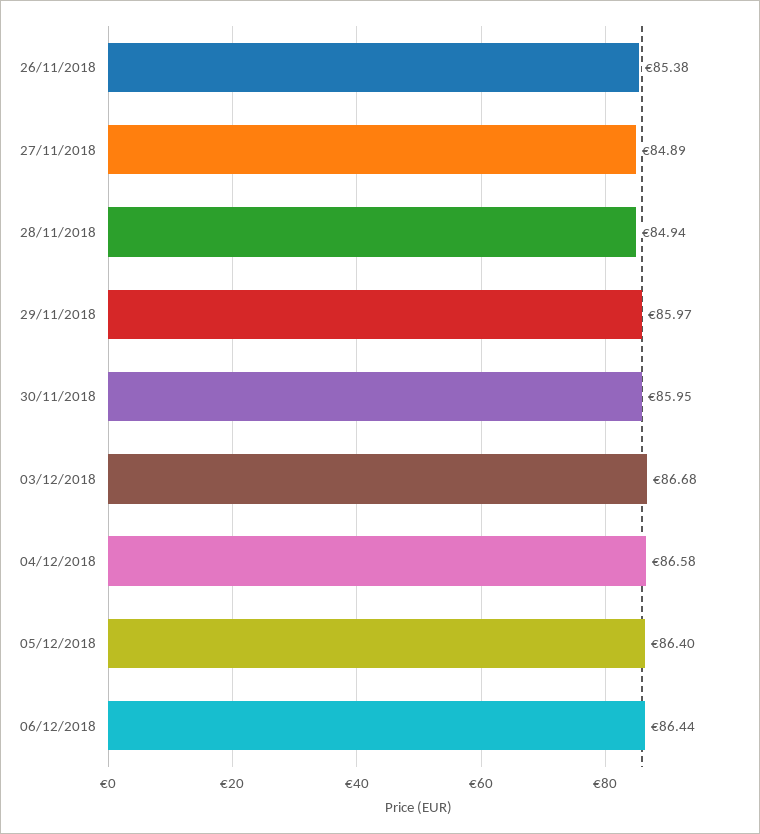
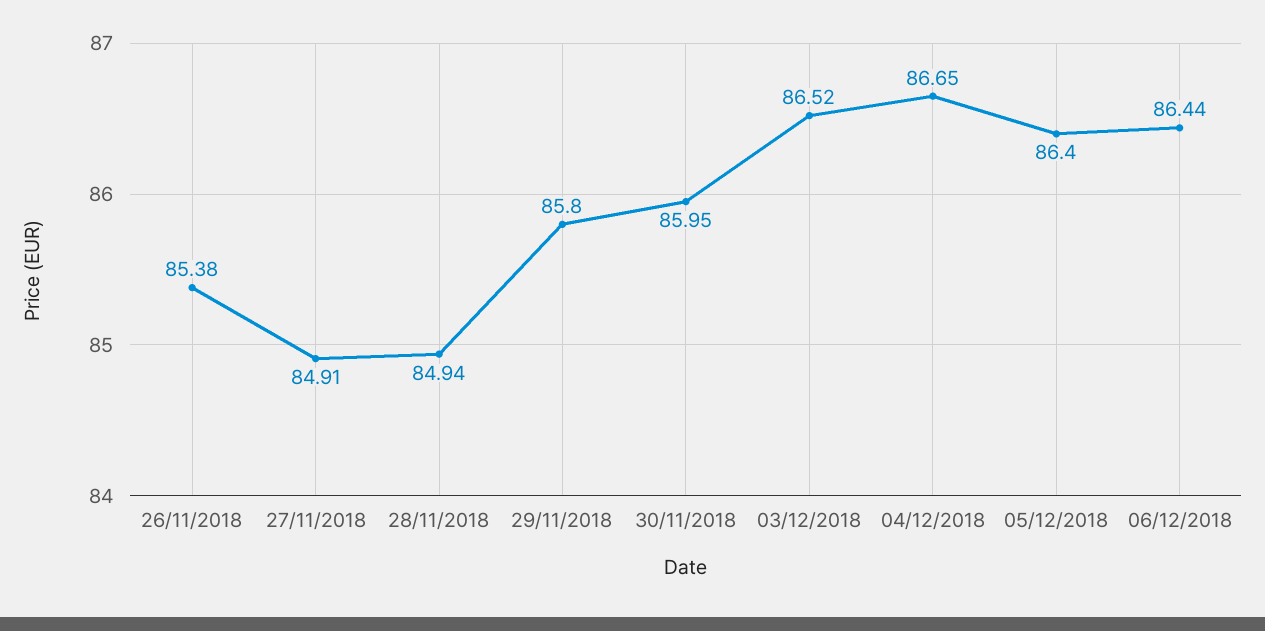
27/11/2018: 84.89 -> 84.91
29/11/2018: 85.97 -> 85.8
03/12/2018: 86.68 -> 86.52
04/12/2018: 86.58 -> 86.65

